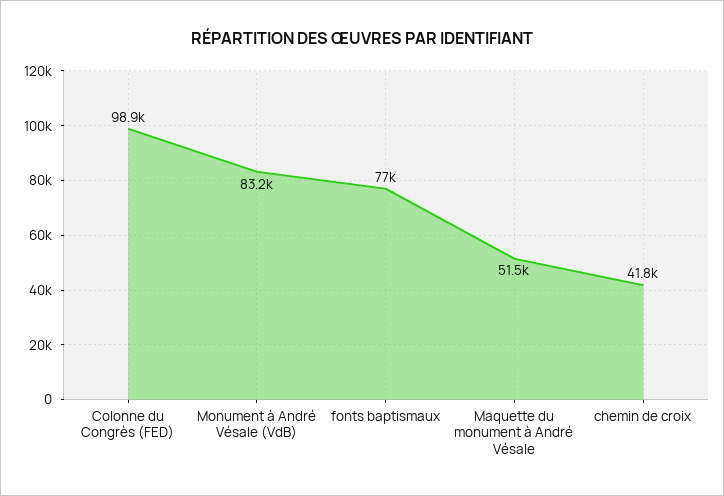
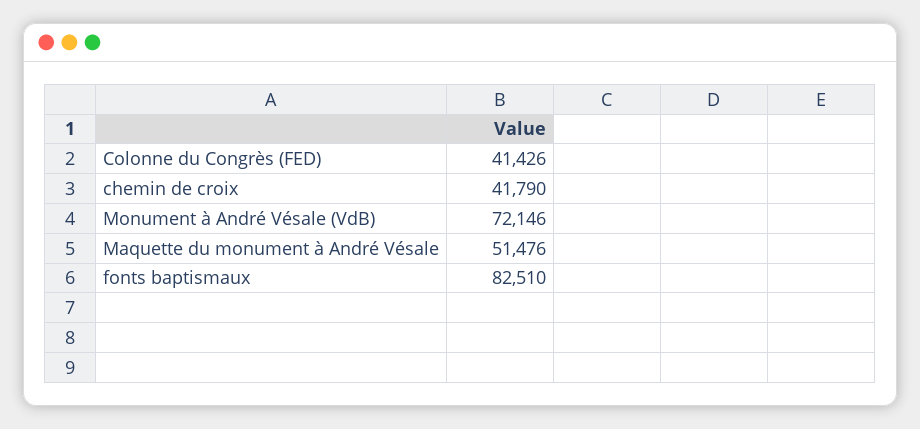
Colonne du Congrès (FED): 98900 -> 41426
Monument à André Vésale (VdB): 83200 -> 72146
fonts baptismaux: 77000 -> 82510

